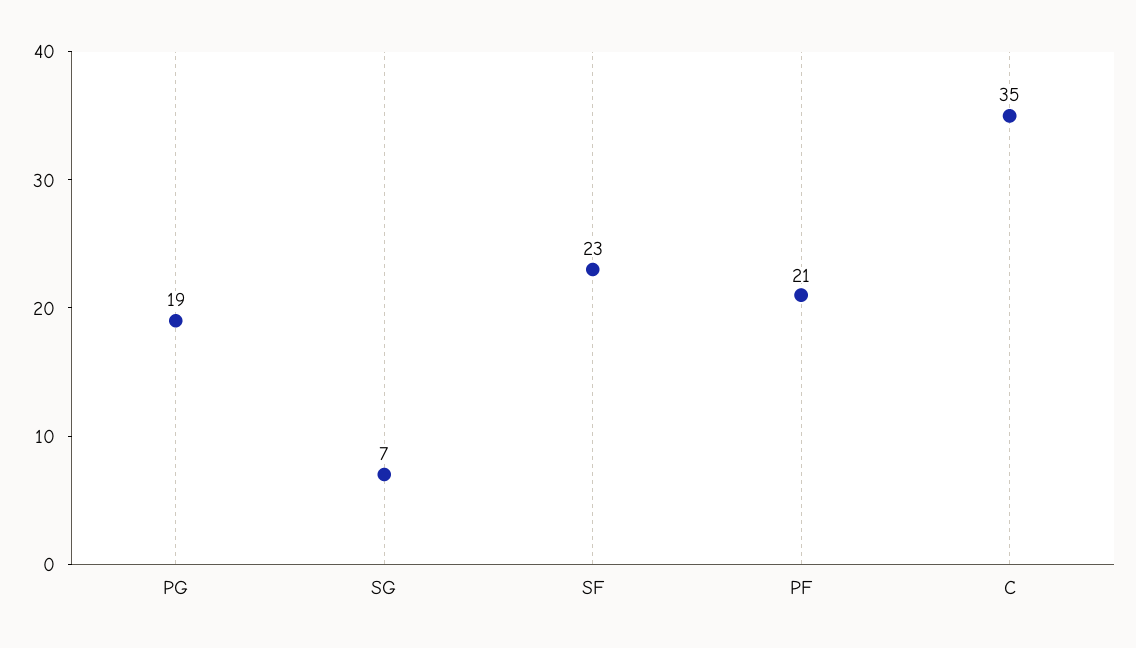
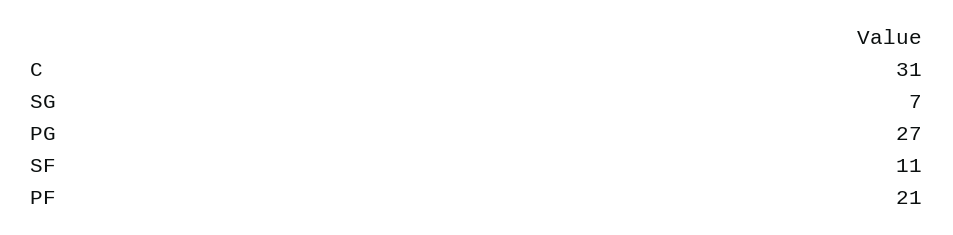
PG: 19 -> 27
SF: 23 -> 11
C: 35 -> 31

